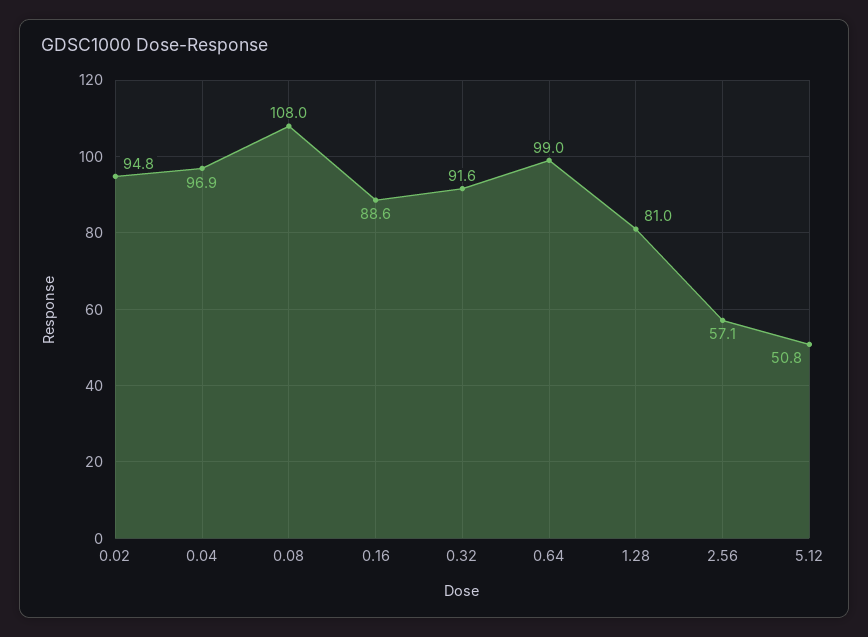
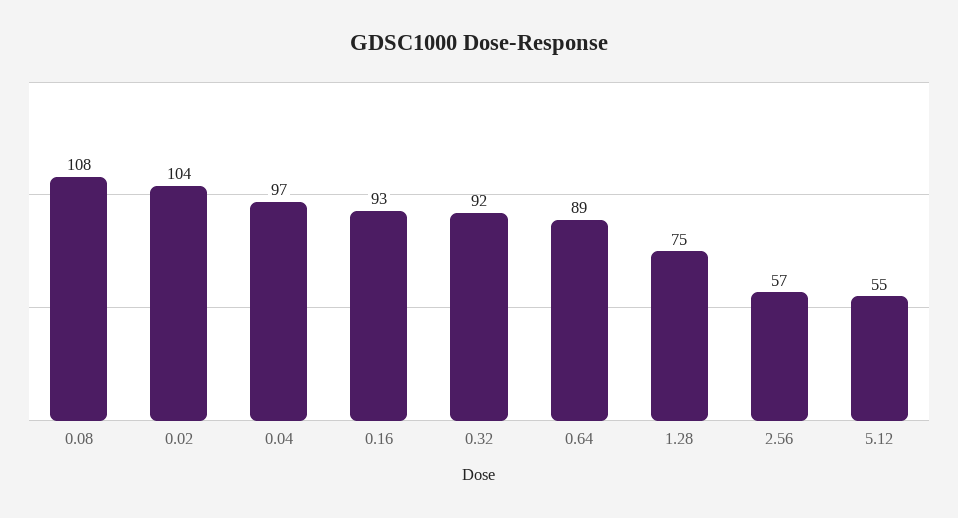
0.02: 94.8 -> 104
0.16: 88.6 -> 93
0.64: 99 -> 89
1.28: 81 -> 75
5.12: 50.8 -> 55

